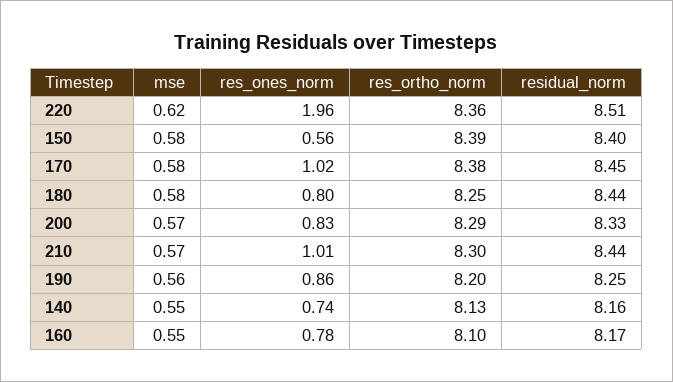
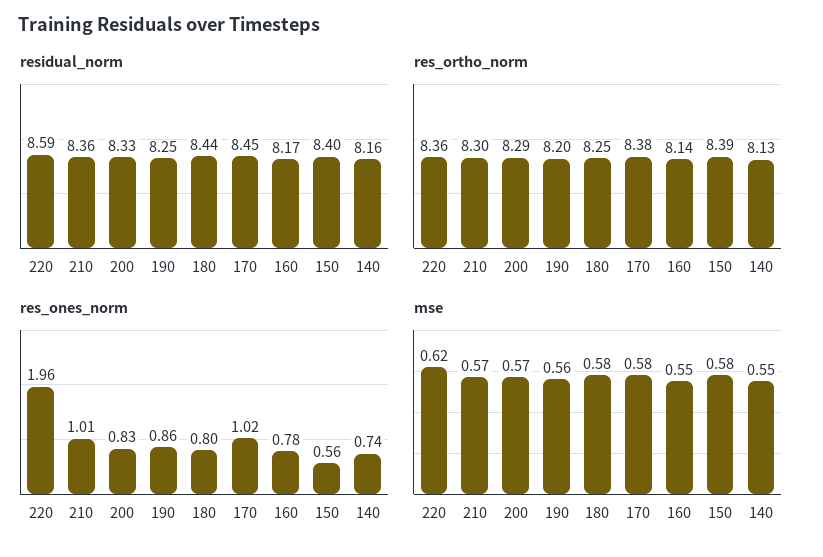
residual_norm, 220: 8.51 -> 8.59
residual_norm, 210: 8.44 -> 8.36
res_ortho_norm, 160: 8.1 -> 8.14

